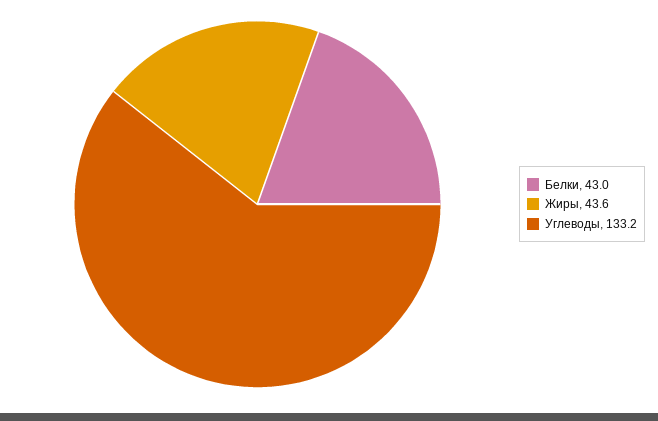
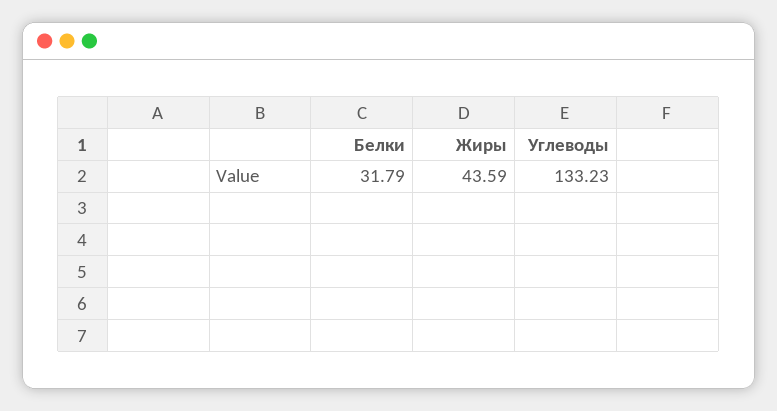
Белки: 43 -> 31.79

